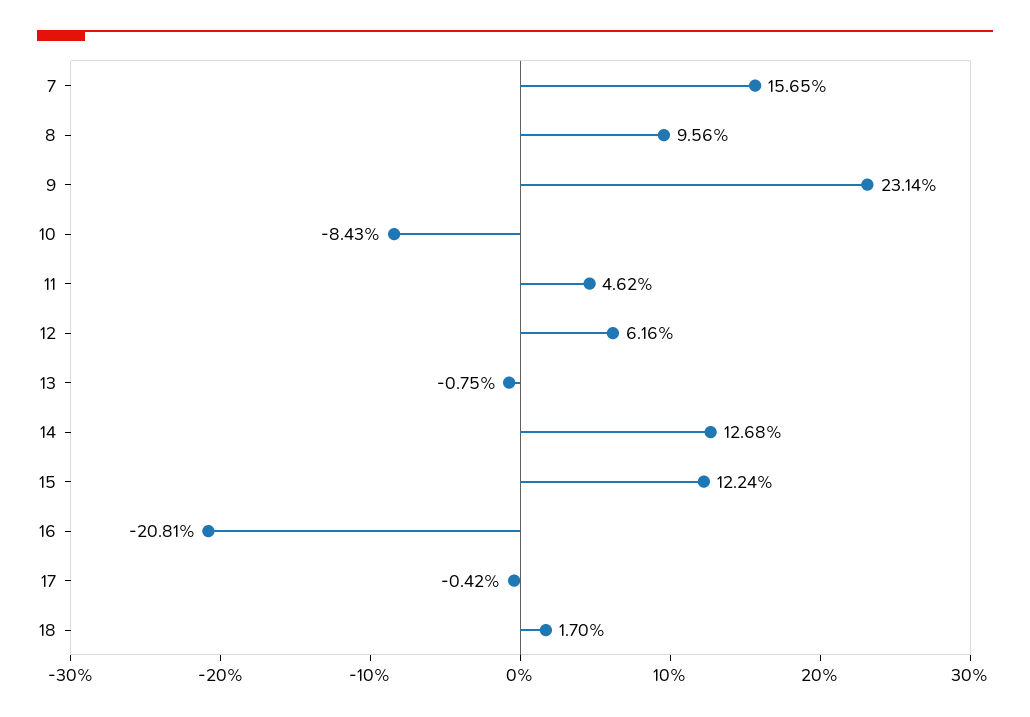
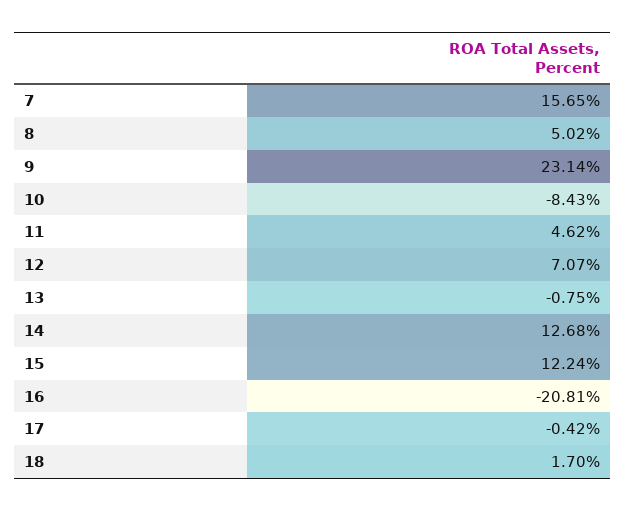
8: 9.56 -> 5.02
12: 6.16 -> 7.07

